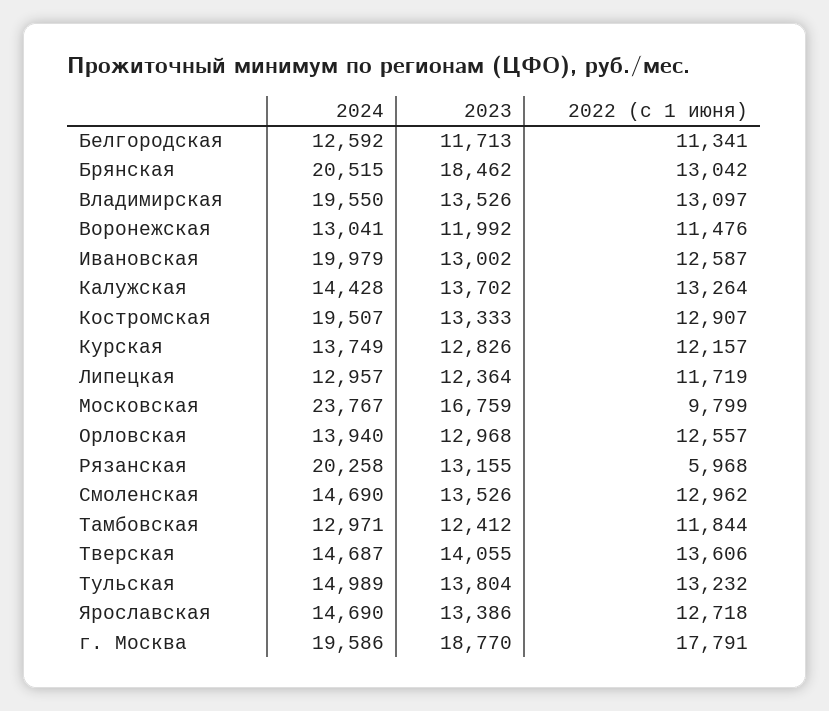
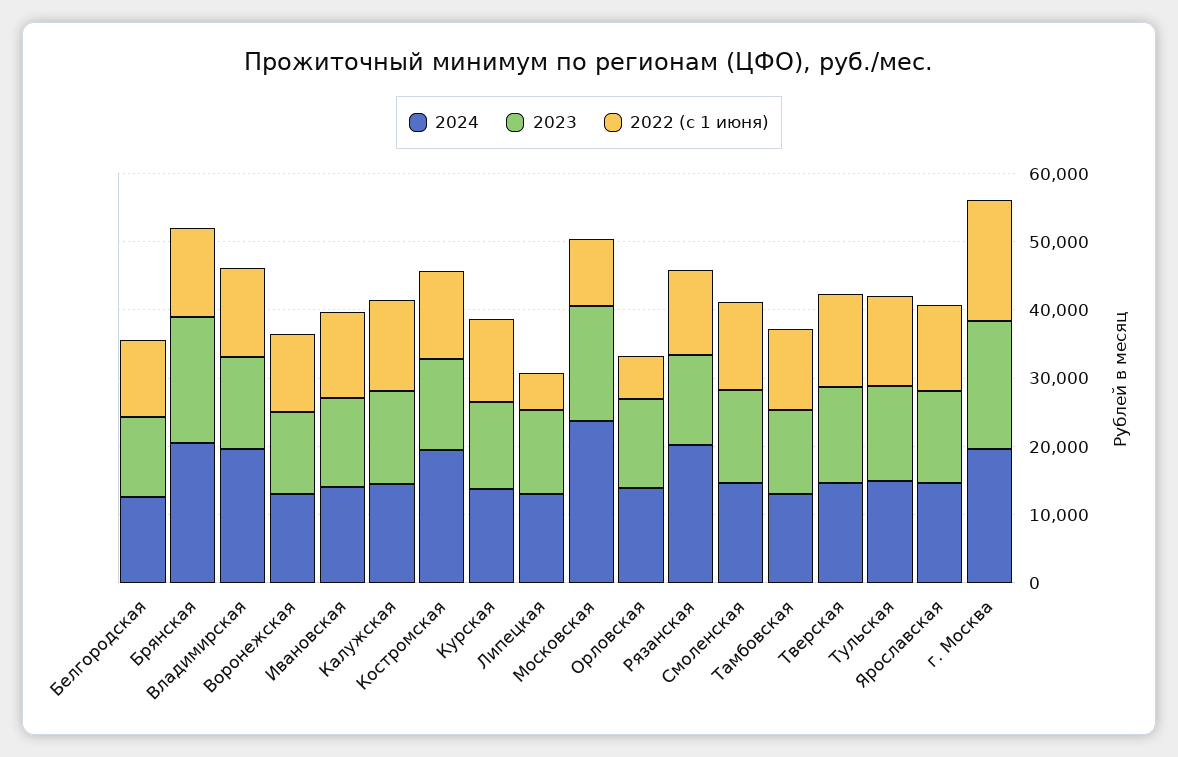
2024, Ивановская: 19979 -> 14000
2022 (с 1 июня), Липецкая: 11719 -> 6000
2022 (с 1 июня), Орловская: 12557 -> 6000
2022 (с 1 июня), Рязанская: 5968 -> 12000

